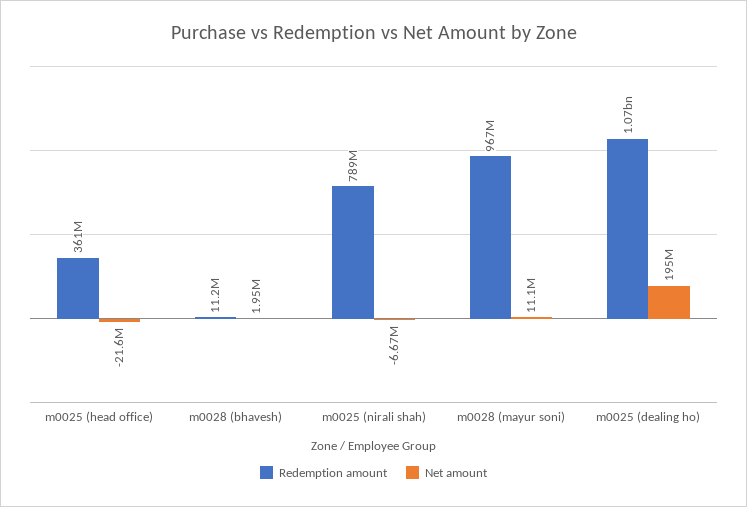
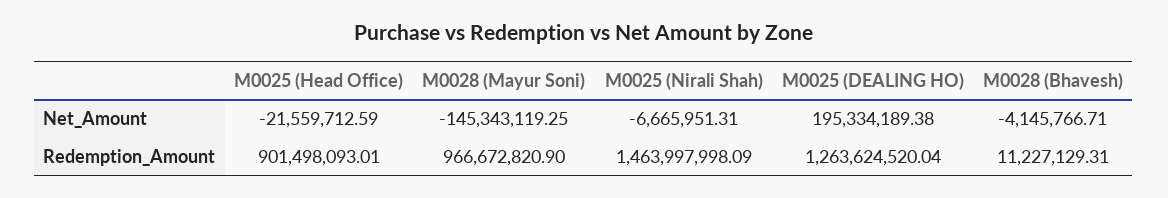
Redemption amount, m0025 (head office): 361000000 -> 901498093.01
Net amount, m0028 (bhavesh): 1950000 -> -4145766.71
Redemption amount, m0025 (nirali shah): 789000000 -> 1463997998.09
Net amount, m0028 (mayur soni): 11100000 -> -145343119.25
Redemption amount, m0025 (dealing ho): 1070000000 -> 1263624520.04

